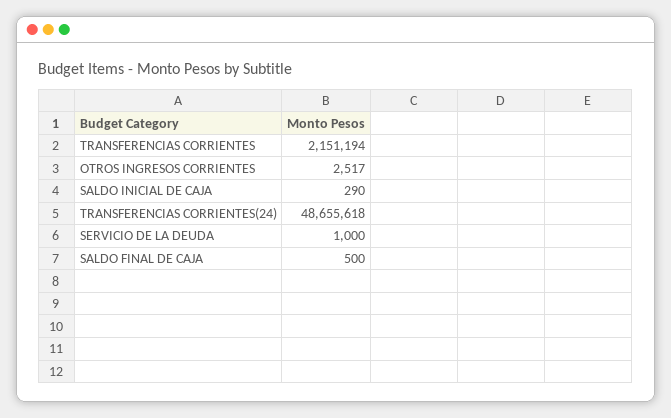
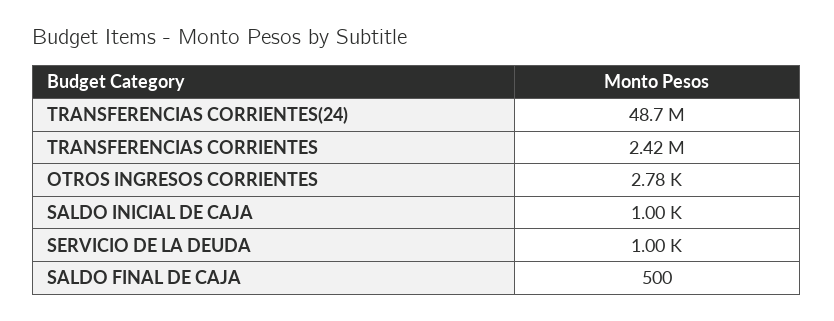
TRANSFERENCIAS CORRIENTES: 2151194 -> 2420000
OTROS INGRESOS CORRIENTES: 2517 -> 2780
SALDO INICIAL DE CAJA: 290 -> 1000

